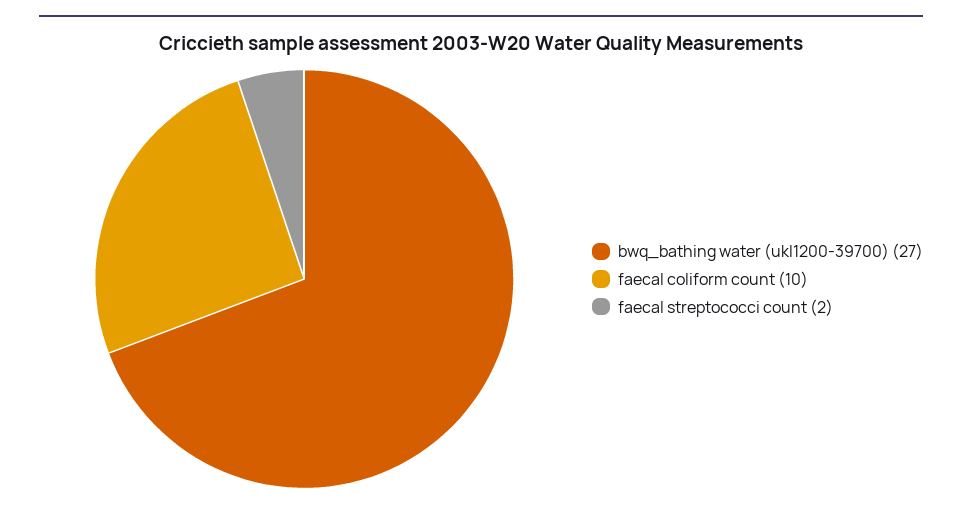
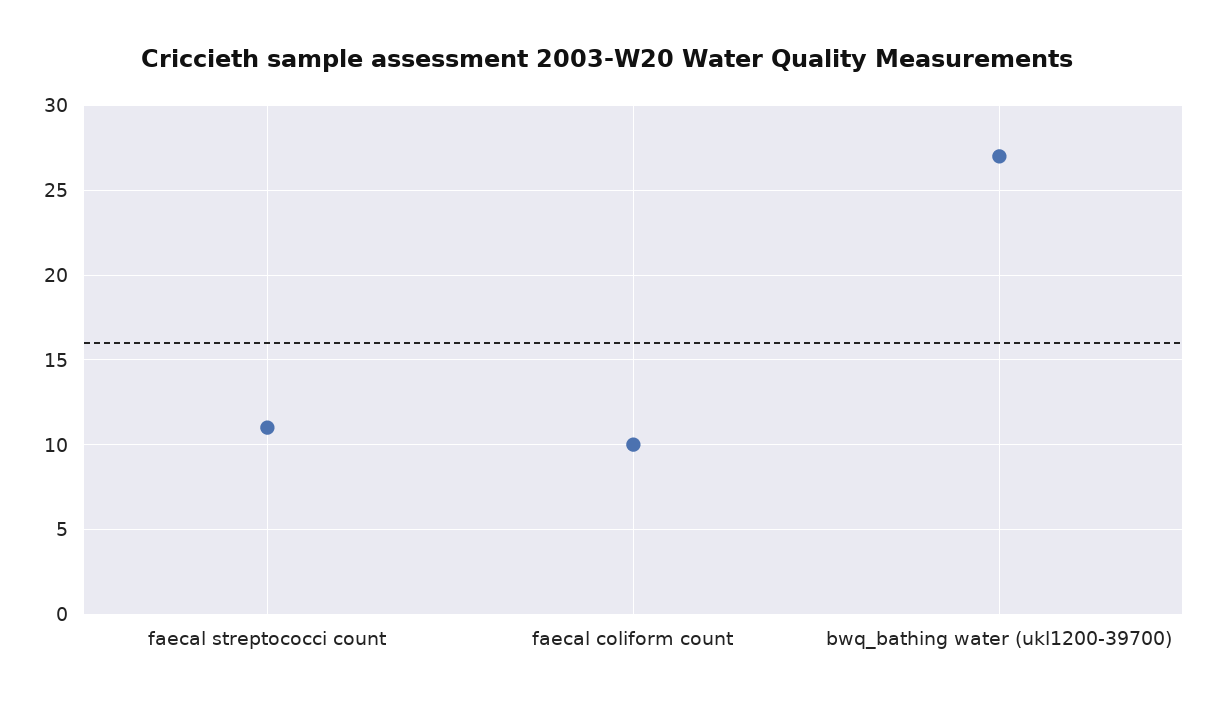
faecal streptococci count: 2 -> 11

